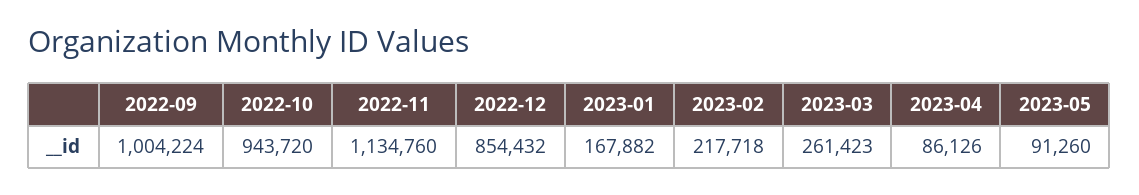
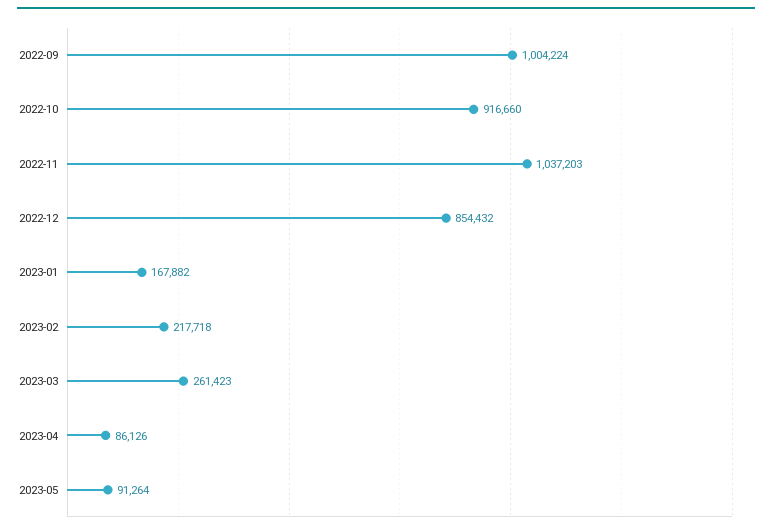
2022-10: 943720 -> 916660
2022-11: 1134760 -> 1037203
2023-05: 91260 -> 91264

